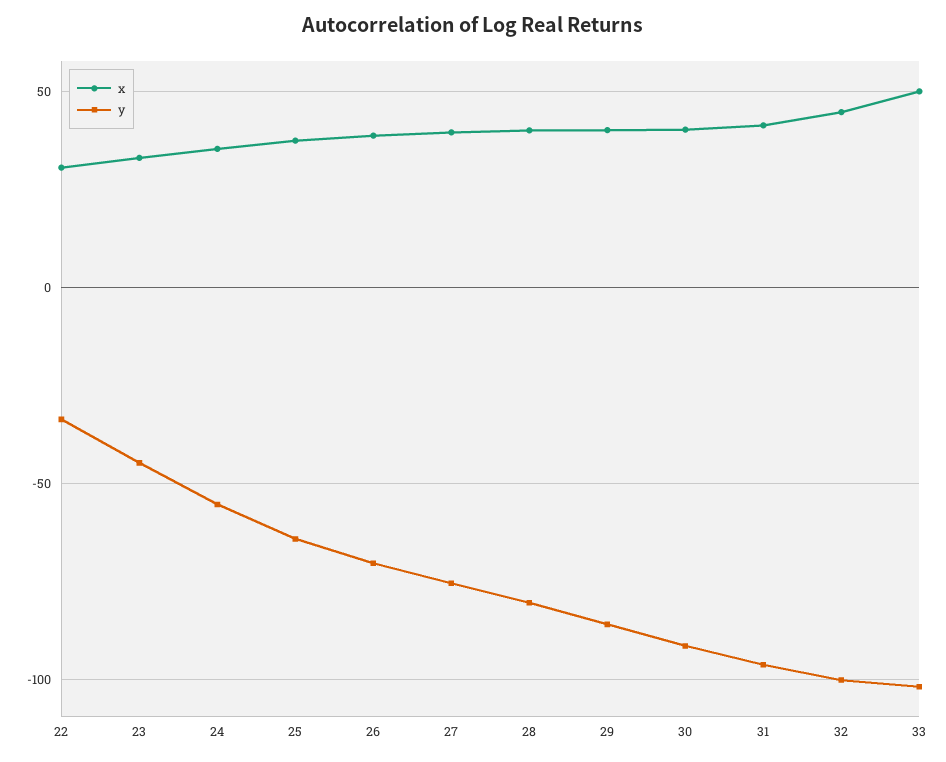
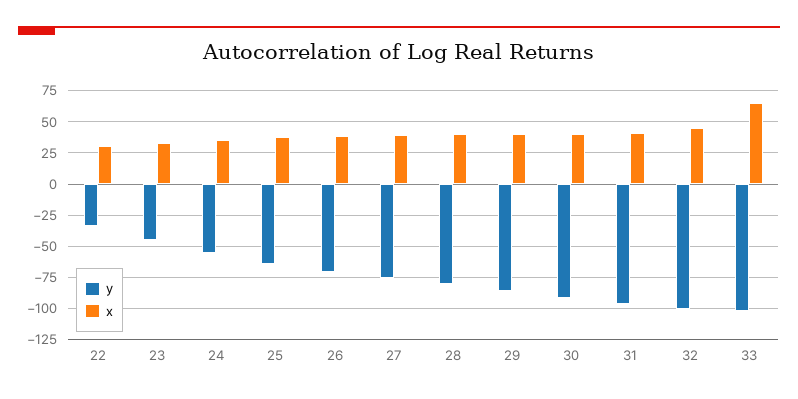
x, 33: 50 -> 65

